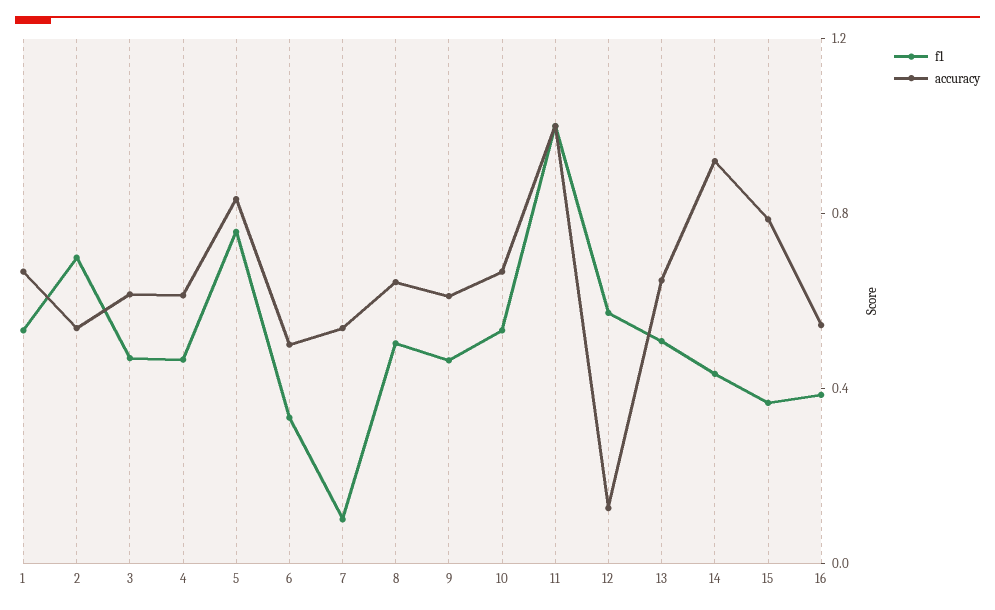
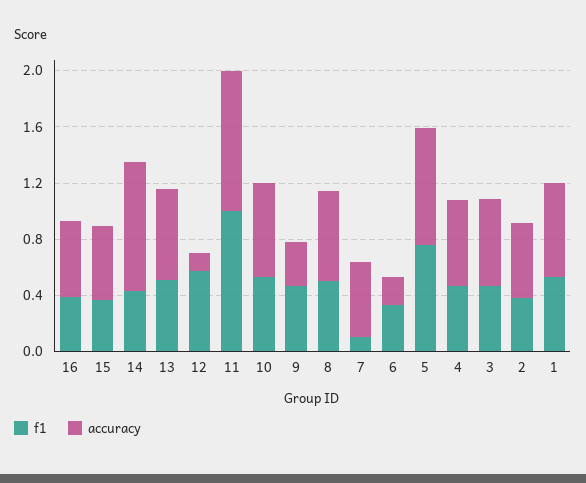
f1, 2: 0.7 -> 0.4
accuracy, 6: 0.5 -> 0.2
accuracy, 9: 0.6 -> 0.3
accuracy, 15: 0.8 -> 0.5

